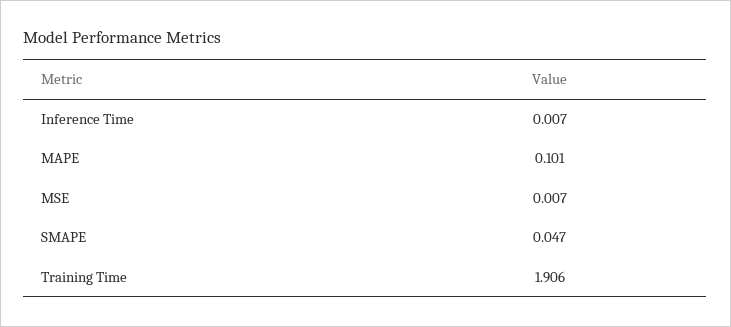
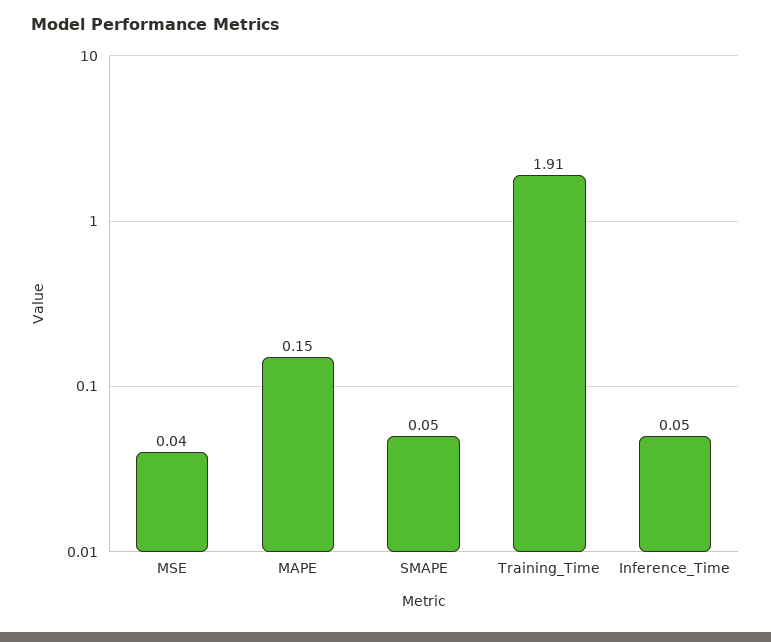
Inference Time: 0.007 -> 0.05
MAPE: 0.101 -> 0.15
MSE: 0.007 -> 0.04

